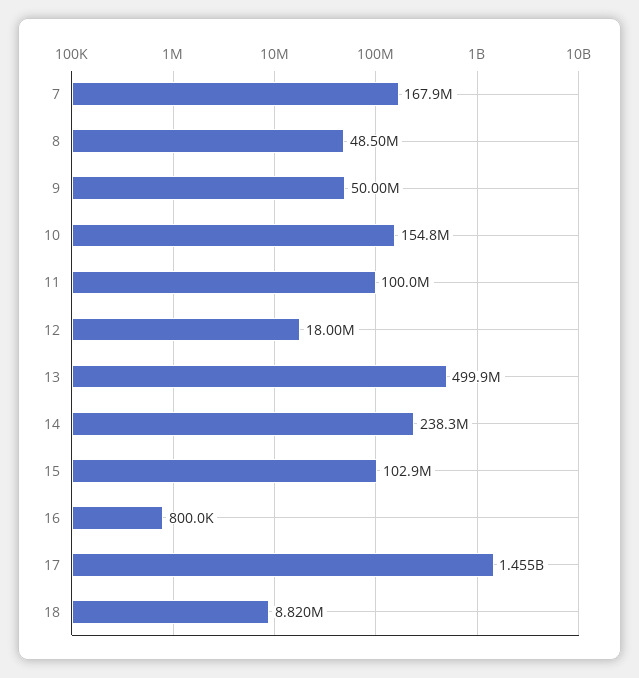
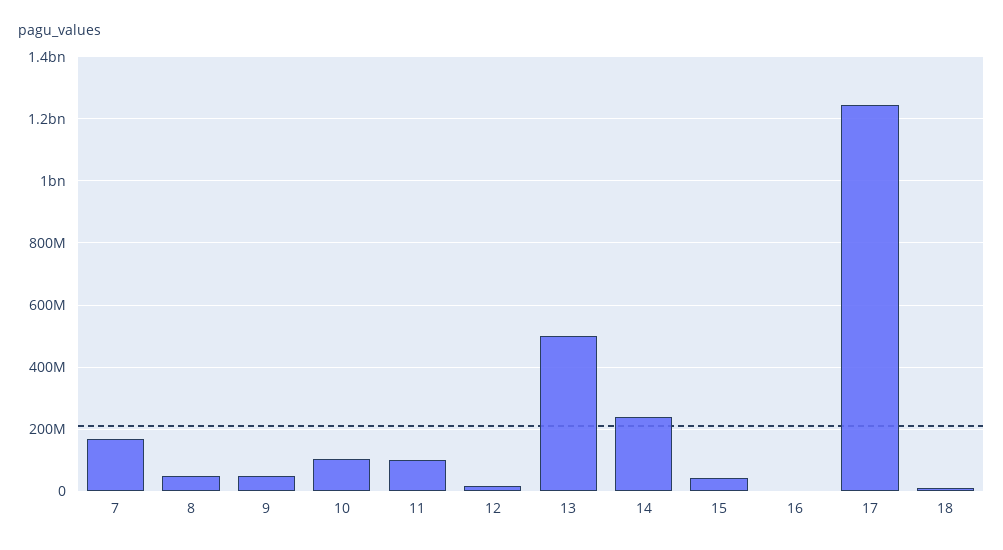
10: 154800000 -> 100000000
15: 102900000 -> 40000000
17: 1455000000 -> 1240000000

